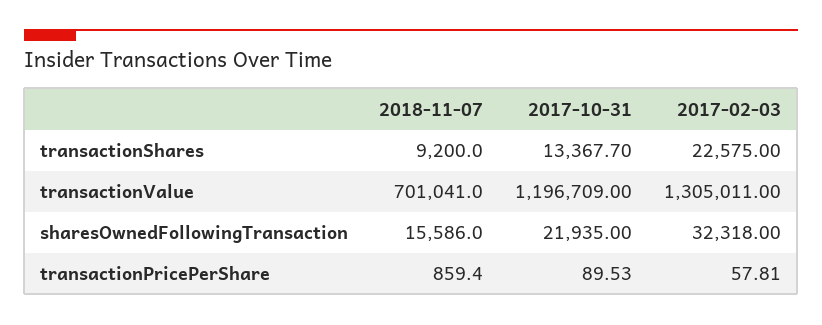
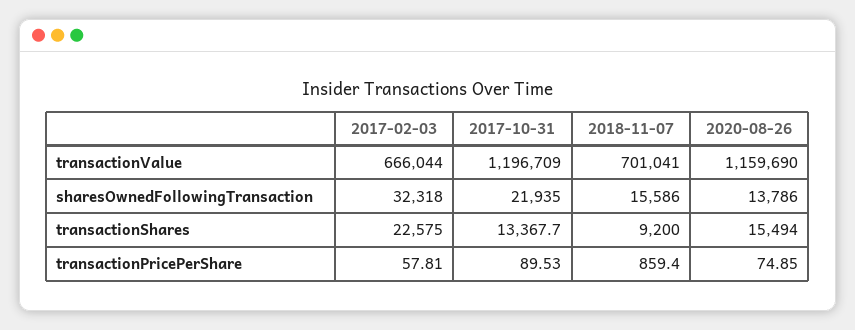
2017-02-03, transactionValue: 1305011 -> 666044
2020-08-26, transactionValue: none -> 1159690
2020-08-26, sharesOwnedFollowingTransaction: none -> 13786
2020-08-26, transactionShares: none -> 15494
2020-08-26, transactionPricePerShare: none -> 74.85

